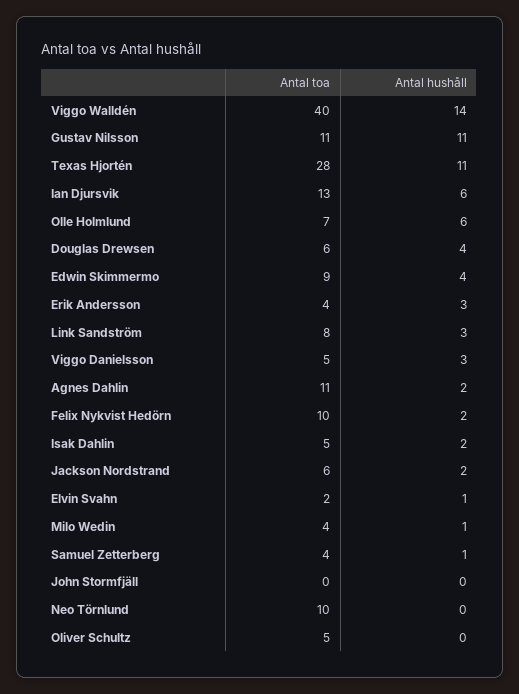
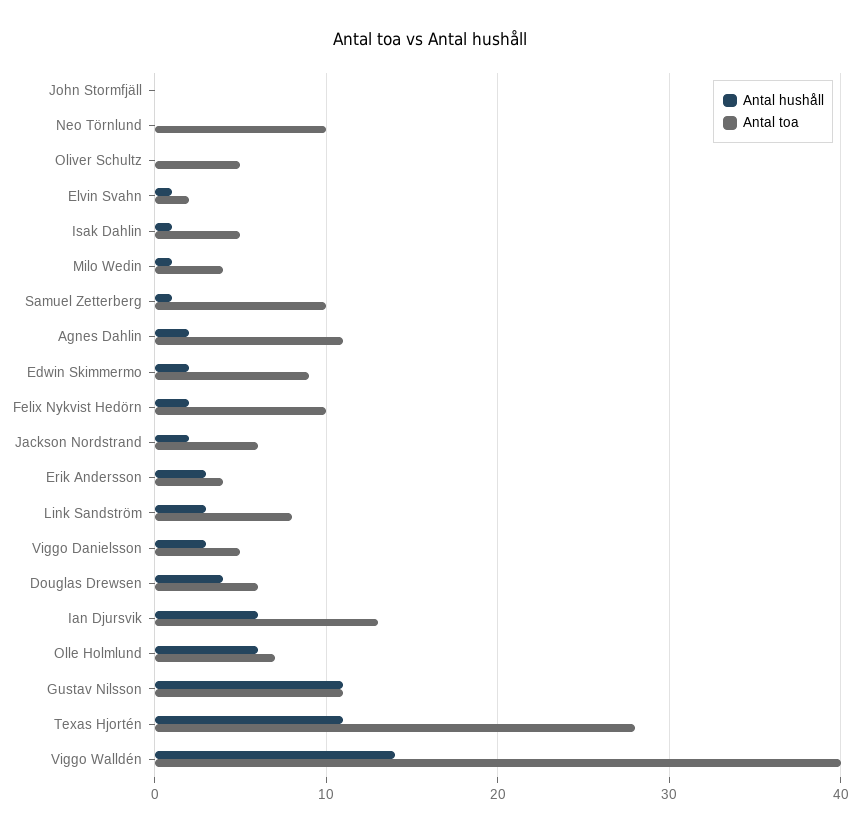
Antal hushåll, Edwin Skimmermo: 4 -> 2
Antal hushåll, Isak Dahlin: 2 -> 1
Antal toa, Samuel Zetterberg: 4 -> 10

